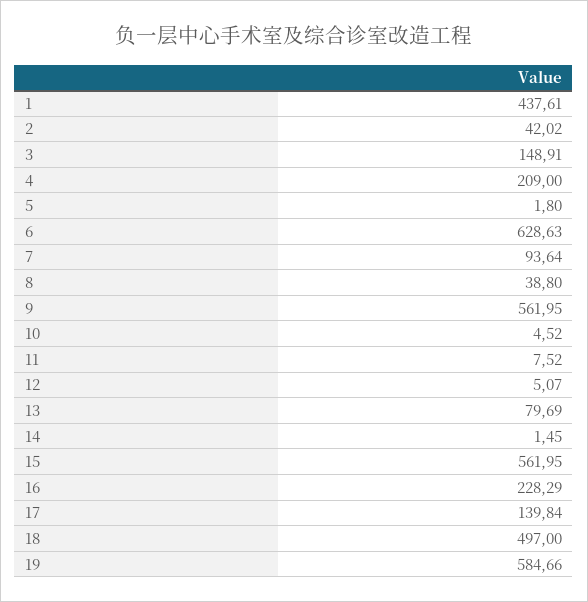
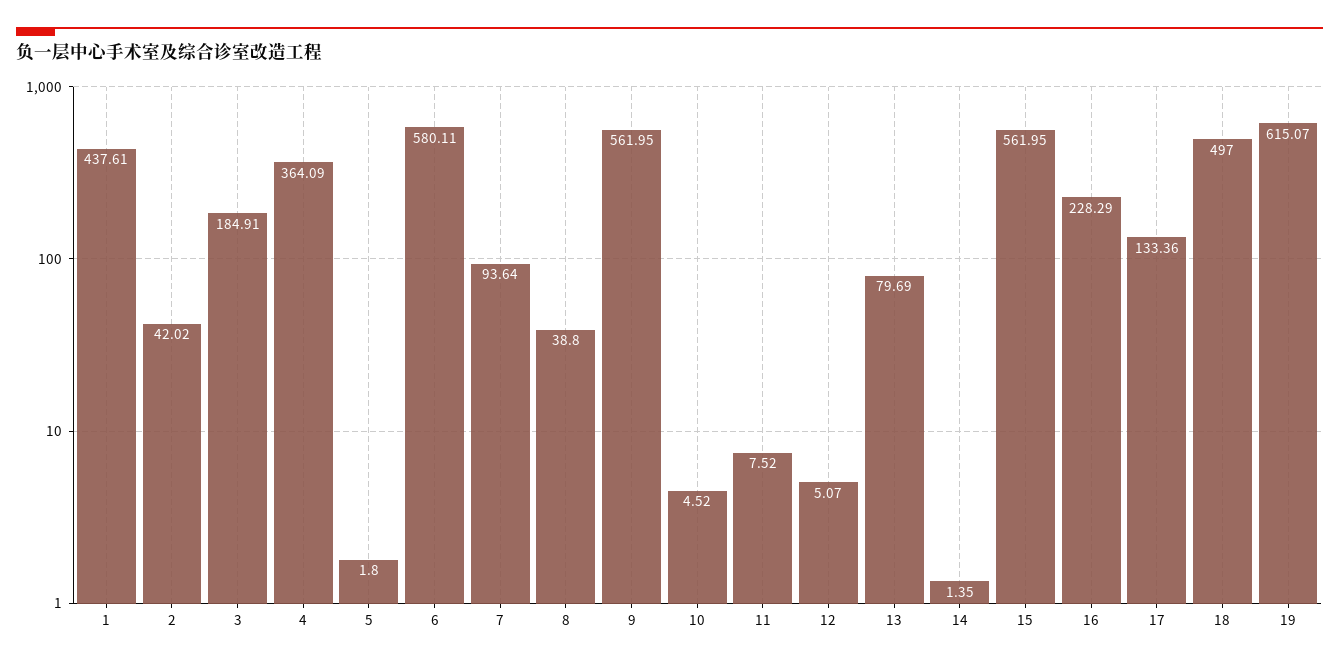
3: 148.91 -> 184.91
4: 209 -> 364.09
6: 628.63 -> 580.11
14: 1.45 -> 1.35
17: 139.84 -> 133.36
19: 584.66 -> 615.07

